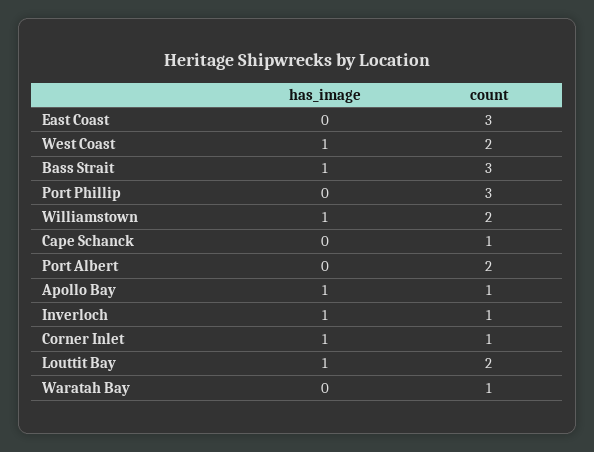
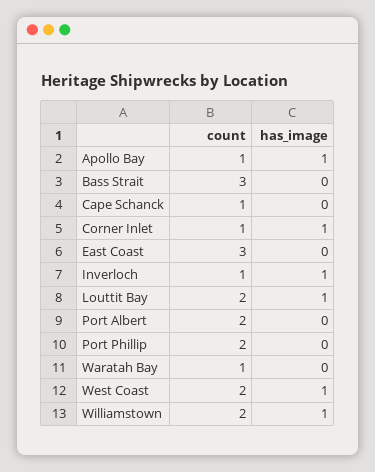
has_image, Bass Strait: 1 -> 0
count, Port Phillip: 3 -> 2

